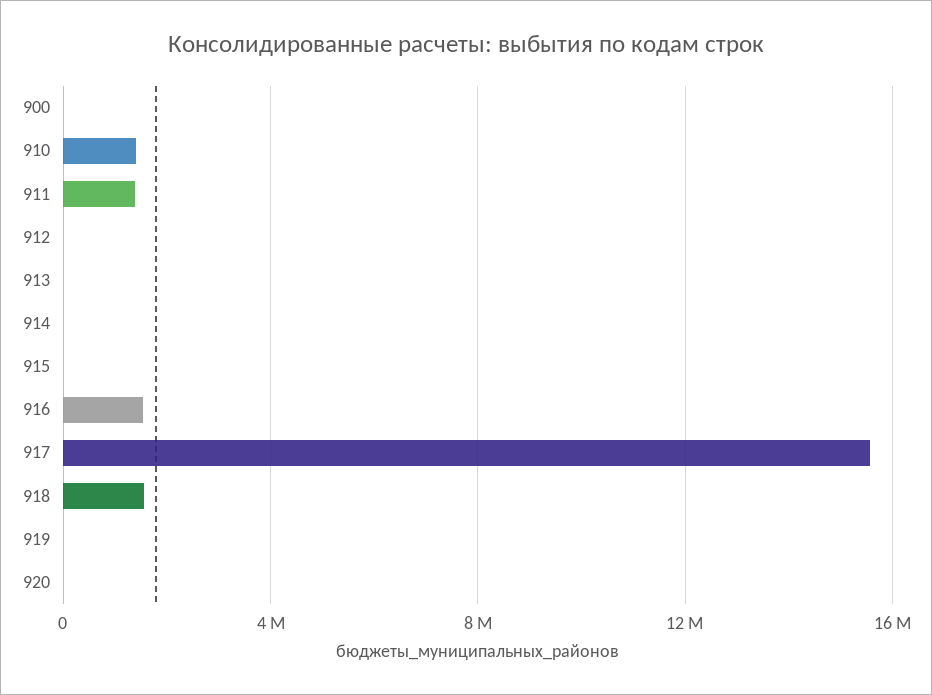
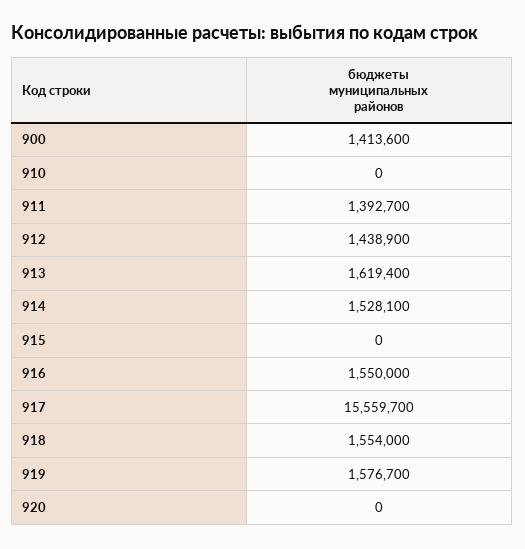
900: 0 -> 1413600
910: 1500000 -> 0
912: 0 -> 1438900
913: 0 -> 1619400
914: 0 -> 1528100
919: 0 -> 1576700

